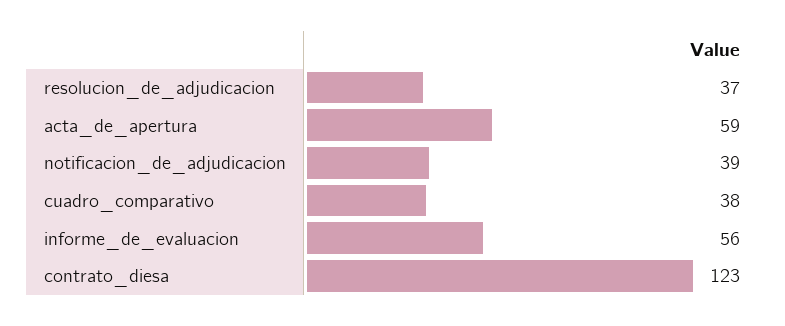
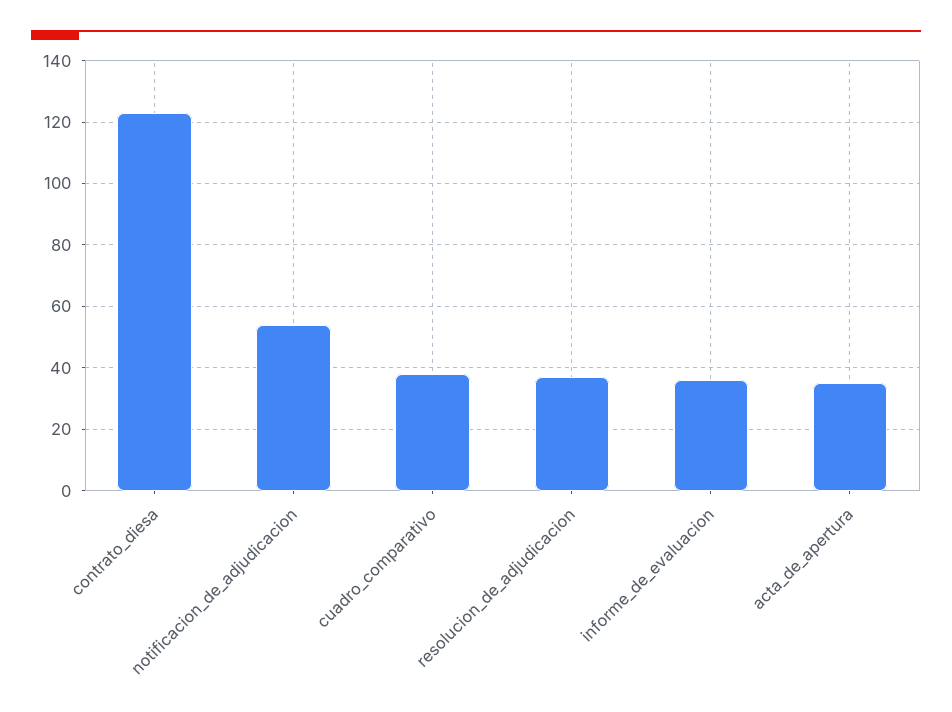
acta_de_apertura: 59 -> 35
notificacion_de_adjudicacion: 39 -> 55
informe_de_evaluacion: 56 -> 35

